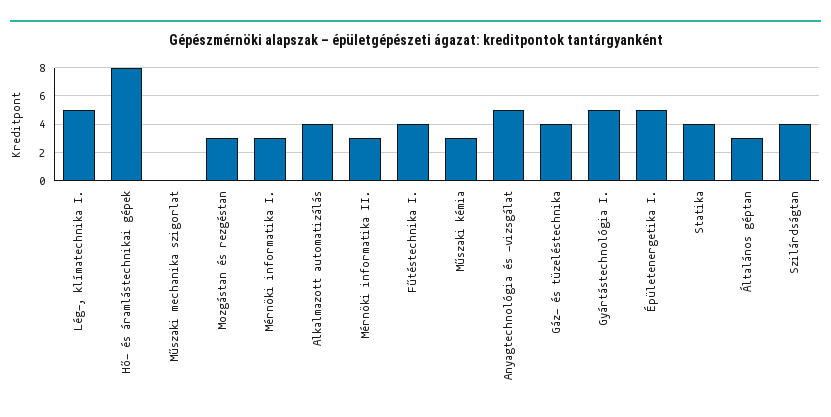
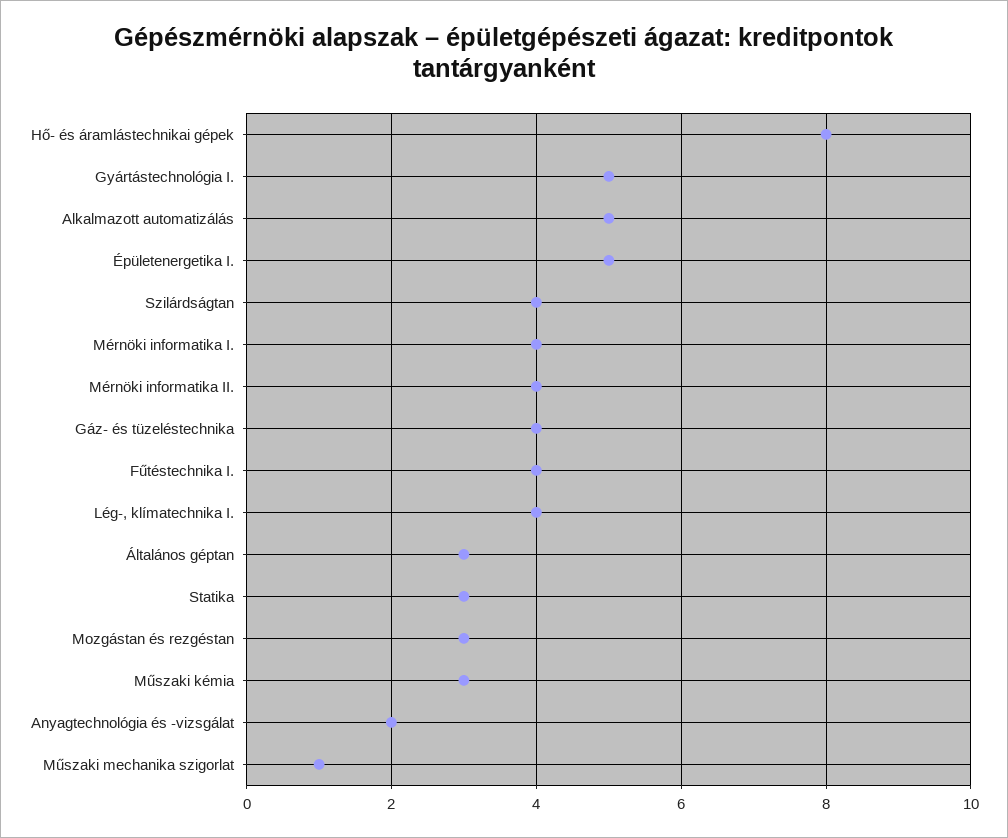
Lég-, klímatechnika I.: 5 -> 4
Műszaki mechanika szigorlat: 0 -> 1
Mérnöki informatika I.: 3 -> 4
Alkalmazott automatizálás: 4 -> 5
Mérnöki informatika II.: 3 -> 4
Anyagtechnológia és -vizsgálat: 5 -> 2
Statika: 4 -> 3

